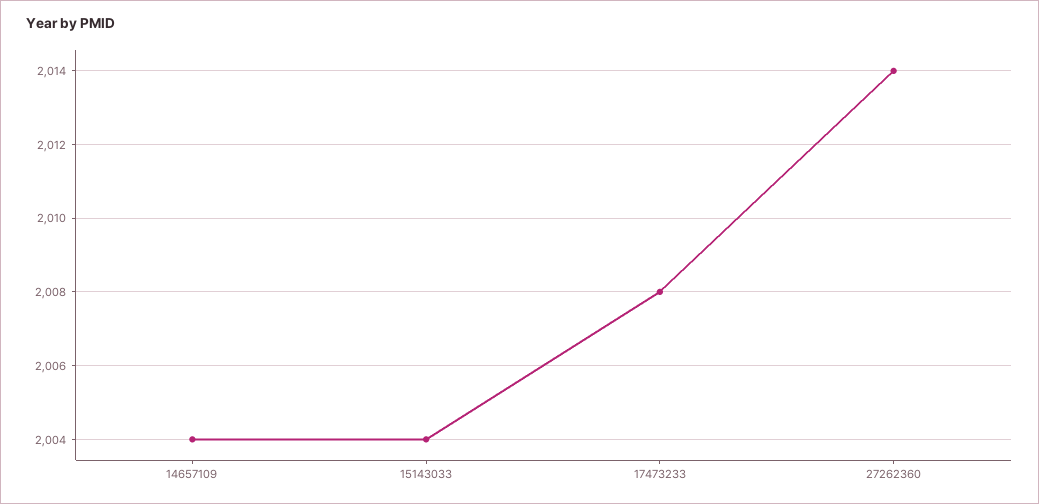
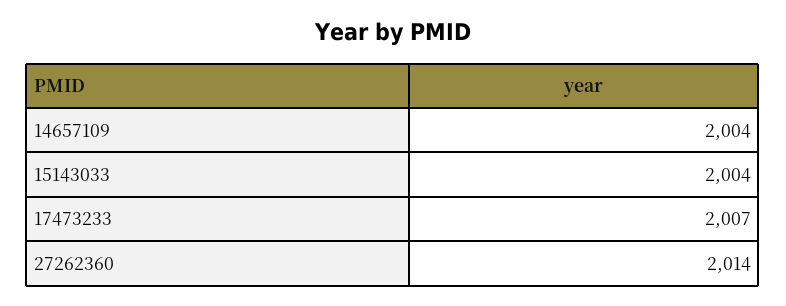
17473233: 2008 -> 2007

